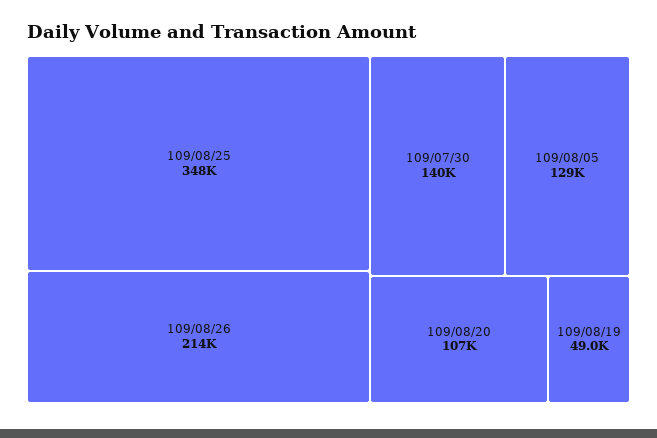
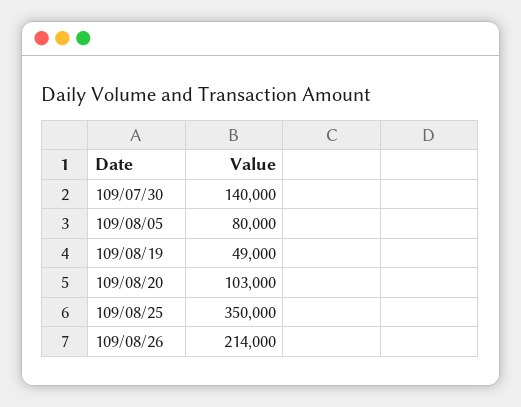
109/08/25: 348000 -> 350000
109/08/05: 129000 -> 80000
109/08/20: 107000 -> 103000

